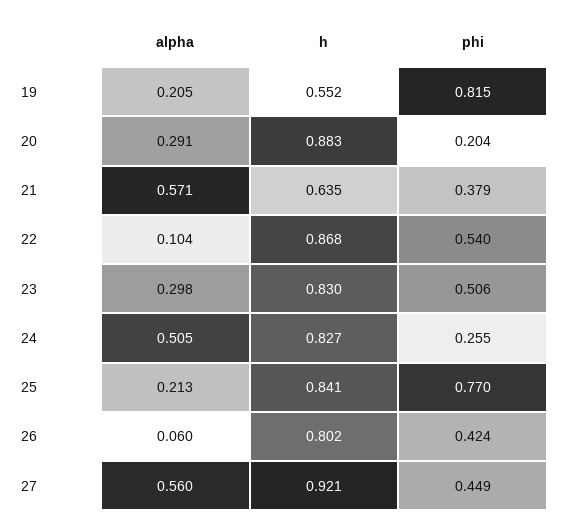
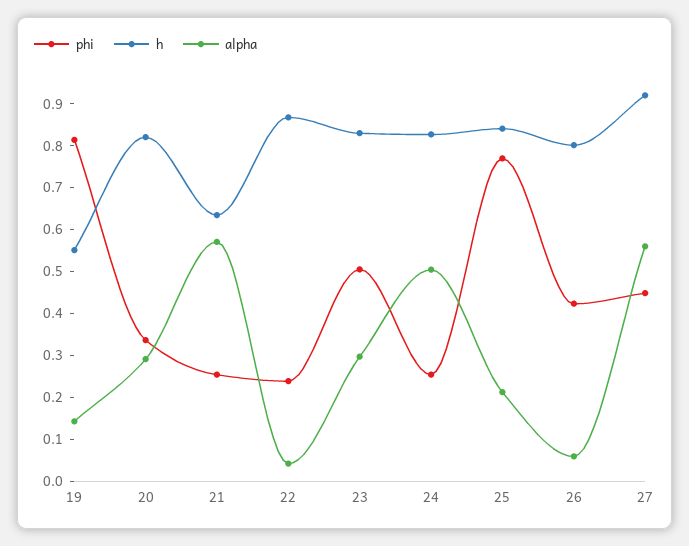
alpha, 19: 0.205 -> 0.14
h, 20: 0.883 -> 0.82
phi, 20: 0.204 -> 0.34
phi, 21: 0.379 -> 0.26
alpha, 22: 0.104 -> 0.04
phi, 22: 0.54 -> 0.24

